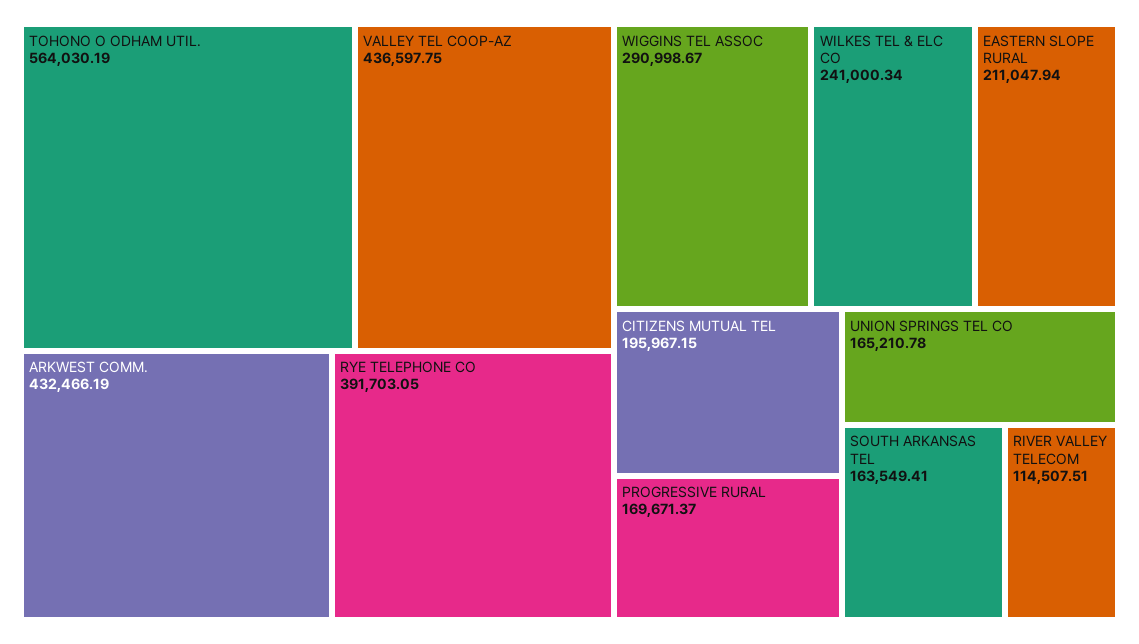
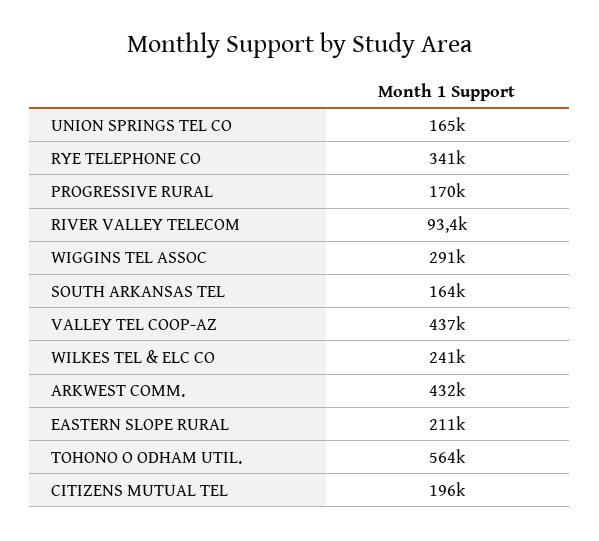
RYE TELEPHONE CO: 391703.05 -> 341000
RIVER VALLEY TELECOM: 114507.51 -> 93400

